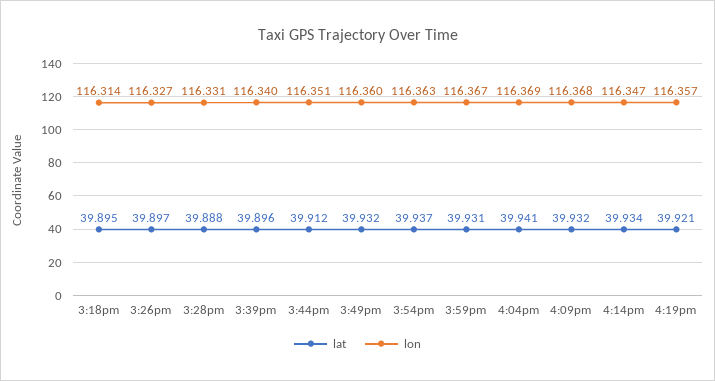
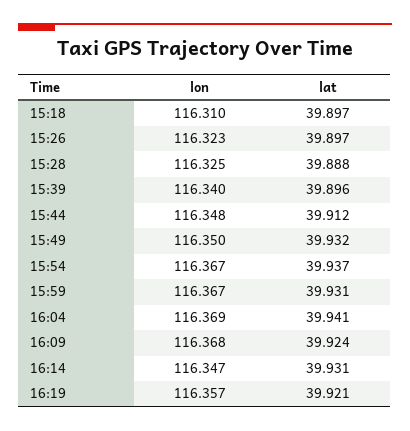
lat, 3:18pm: 39.895 -> 39.897
lon, 3:18pm: 116.314 -> 116.31
lon, 3:26pm: 116.327 -> 116.323
lon, 3:28pm: 116.331 -> 116.325
lon, 3:44pm: 116.351 -> 116.348
lon, 3:49pm: 116.36 -> 116.35
lon, 3:54pm: 116.363 -> 116.367
lat, 4:09pm: 39.932 -> 39.924
lat, 4:14pm: 39.934 -> 39.931

